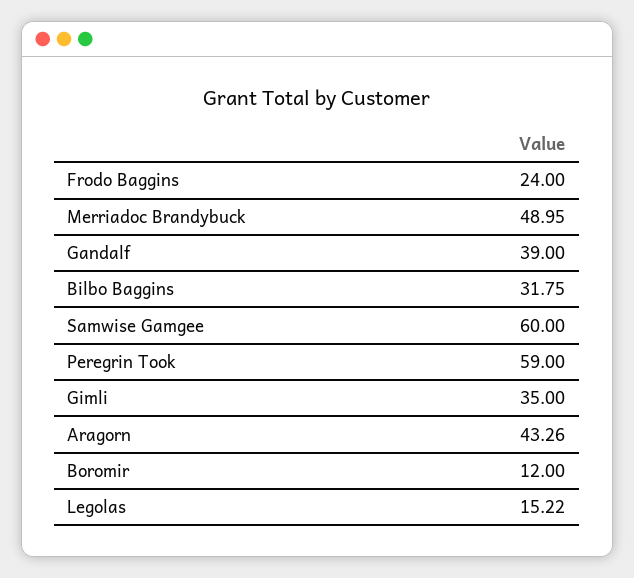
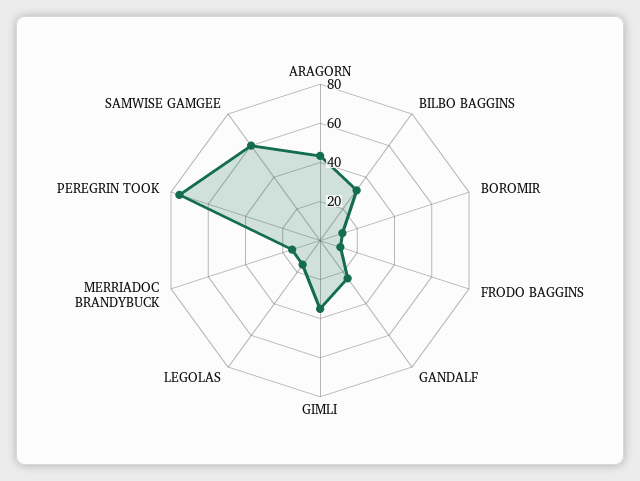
Frodo Baggins: 24 -> 10
Merriadoc Brandybuck: 48.95 -> 15
Gandalf: 39 -> 25
Peregrin Took: 59 -> 75

